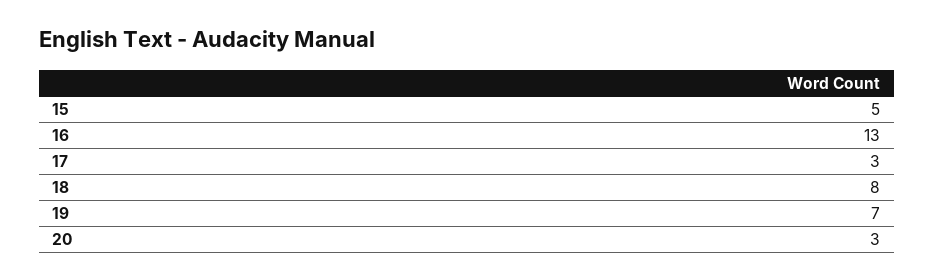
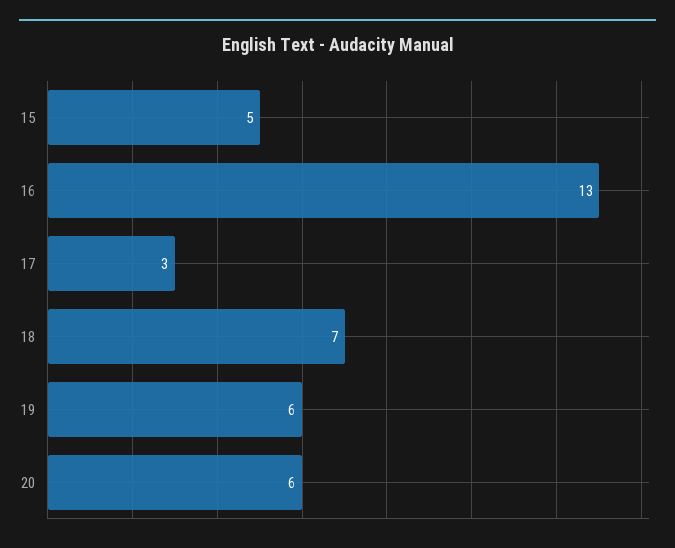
18: 8 -> 7
19: 7 -> 6
20: 3 -> 6

